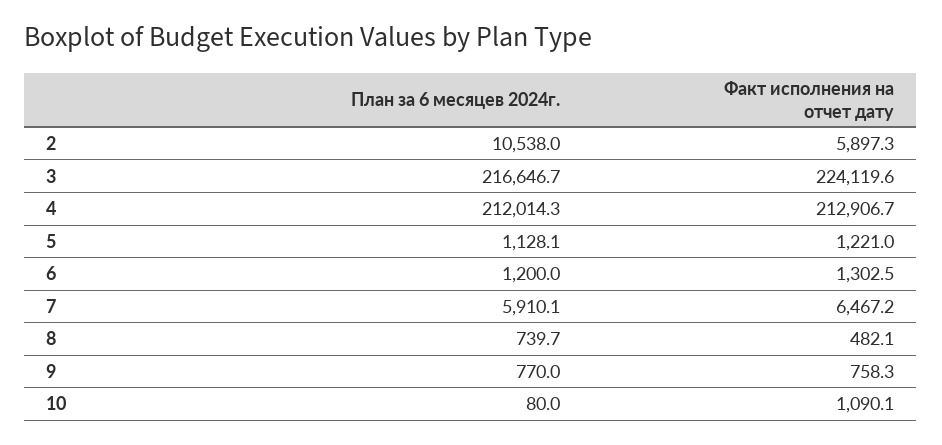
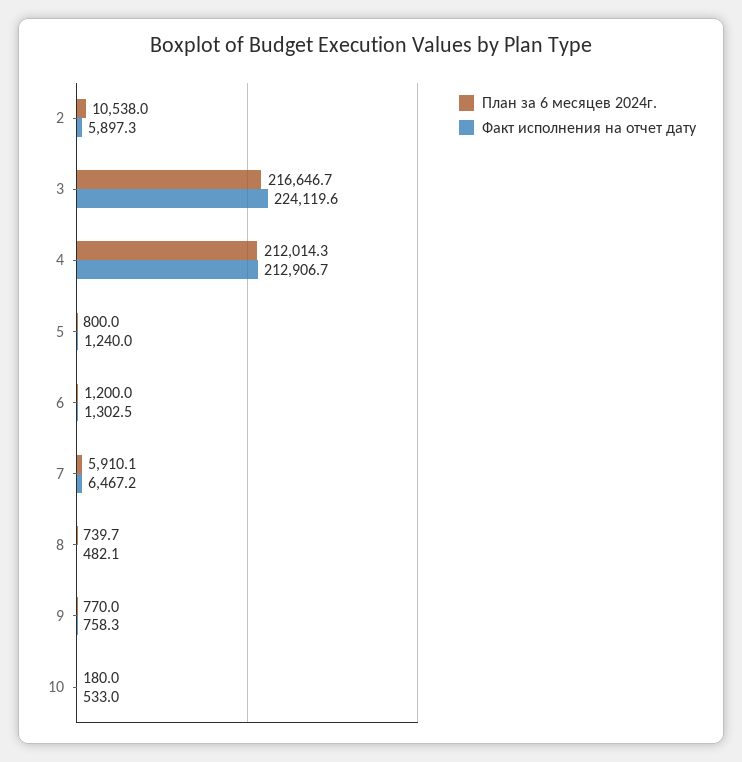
План за 6 месяцев 2024г., 5: 1128.1 -> 800
Факт исполнения на отчет дату, 5: 1221 -> 1240
План за 6 месяцев 2024г., 10: 80 -> 180
Факт исполнения на отчет дату, 10: 1090.1 -> 533

